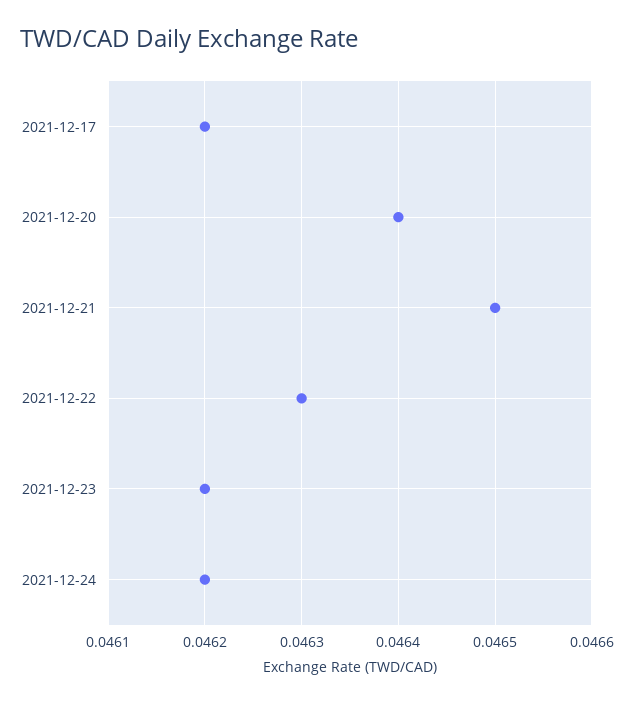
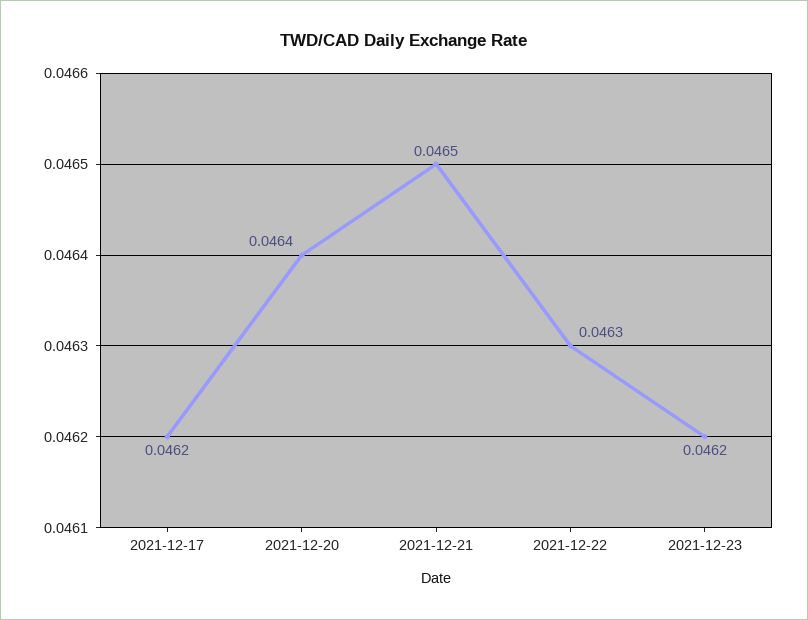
2021-12-24: 0.0462 -> none

